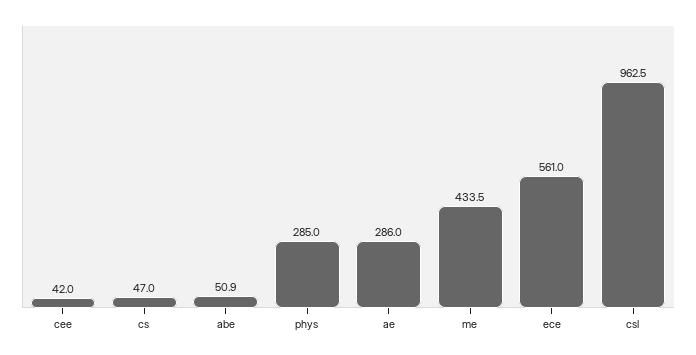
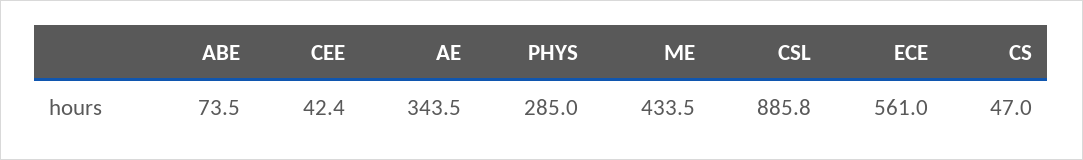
cee: 42 -> 42.4
abe: 50.9 -> 73.5
ae: 286 -> 343.5
csl: 962.5 -> 885.8

